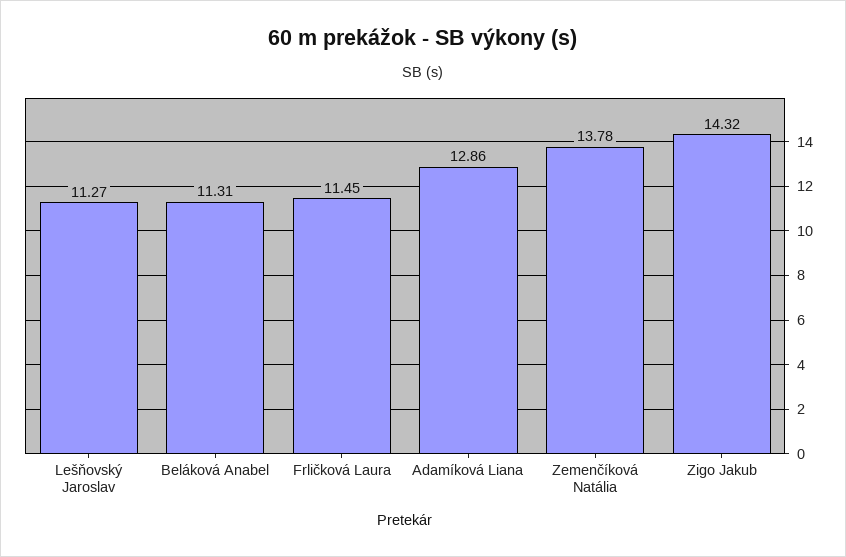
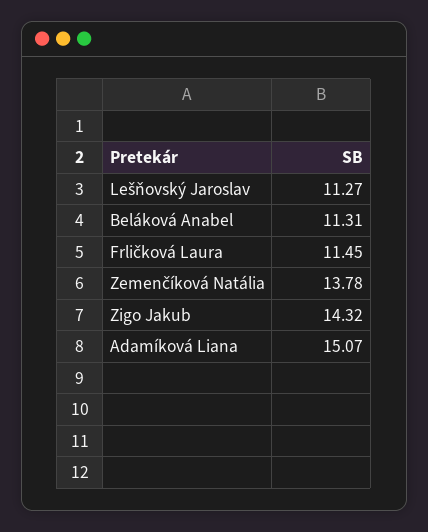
Adamíková Liana: 12.86 -> 15.07

